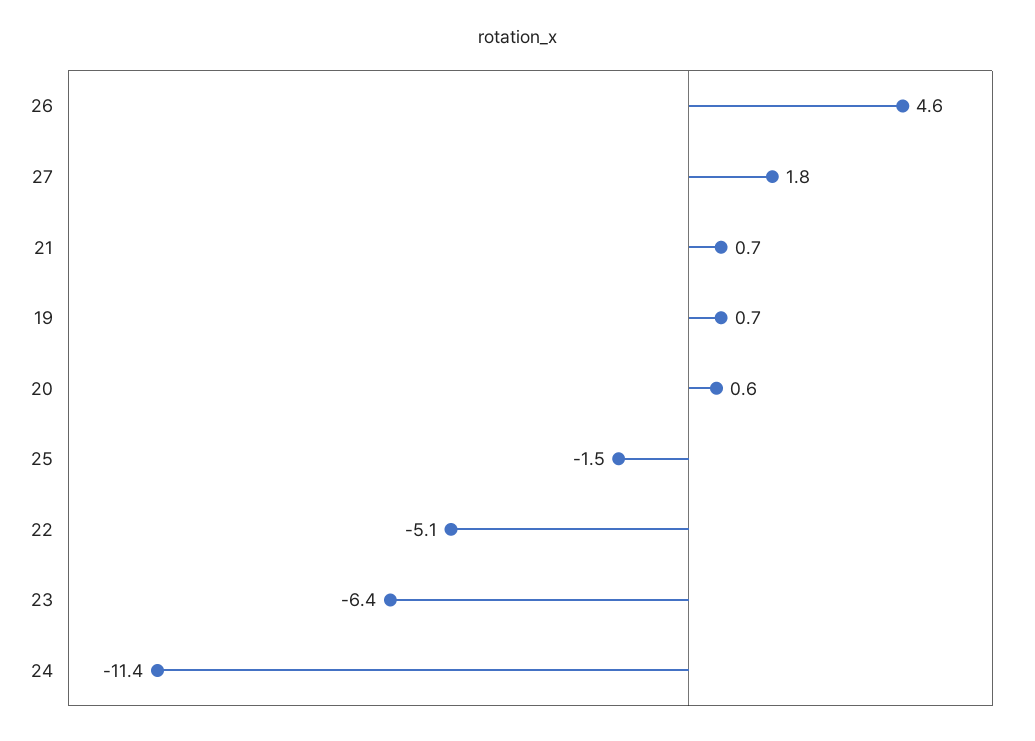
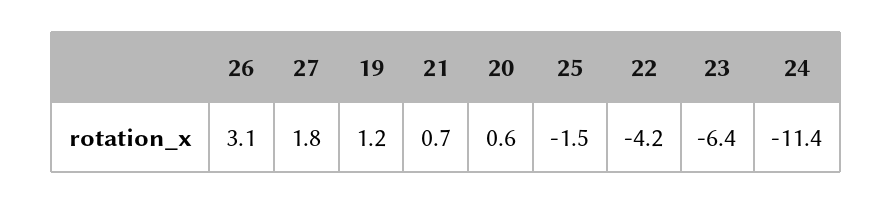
26: 4.6 -> 3.1
19: 0.7 -> 1.2
22: -5.1 -> -4.2

